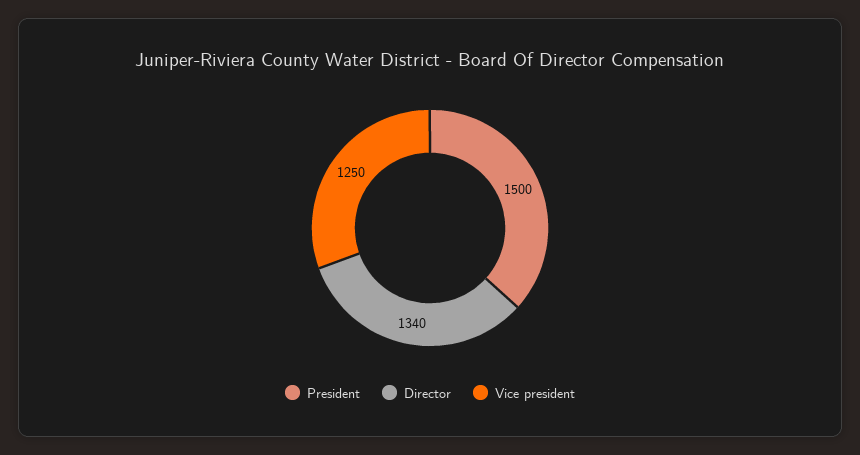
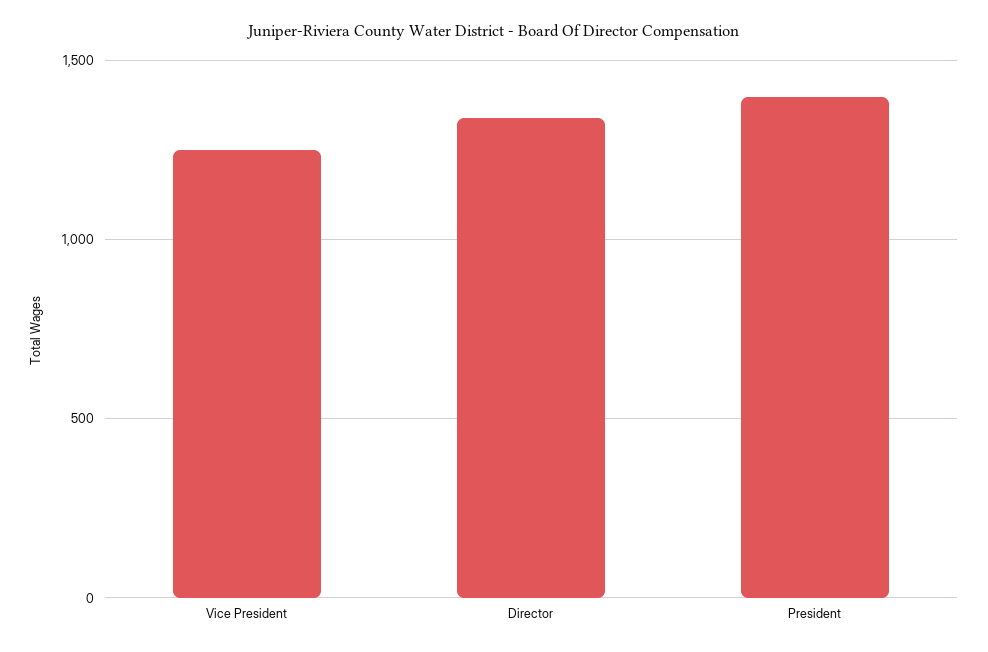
President: 1500 -> 1400

